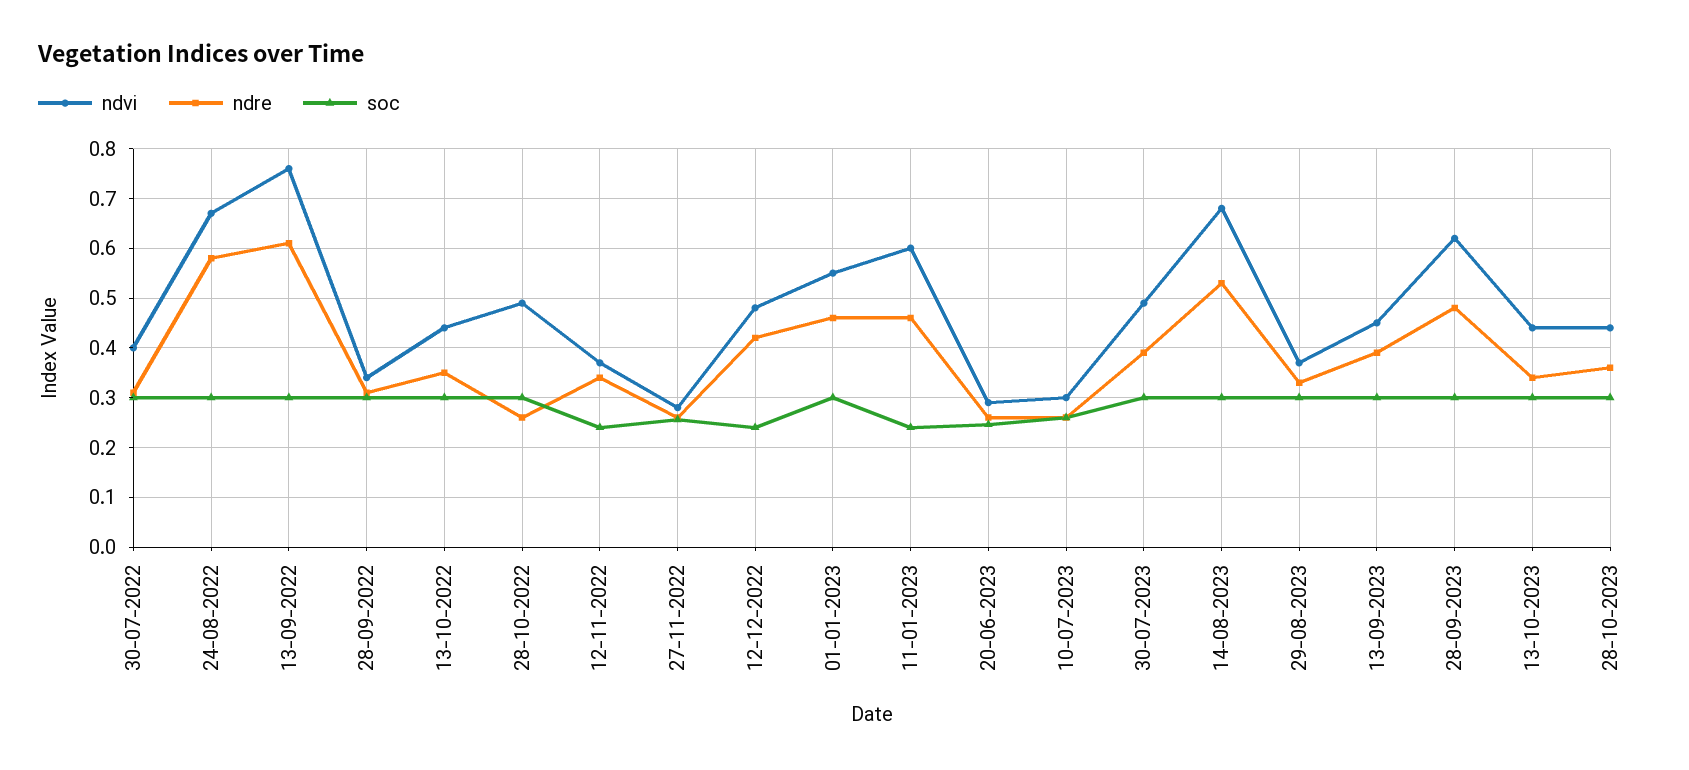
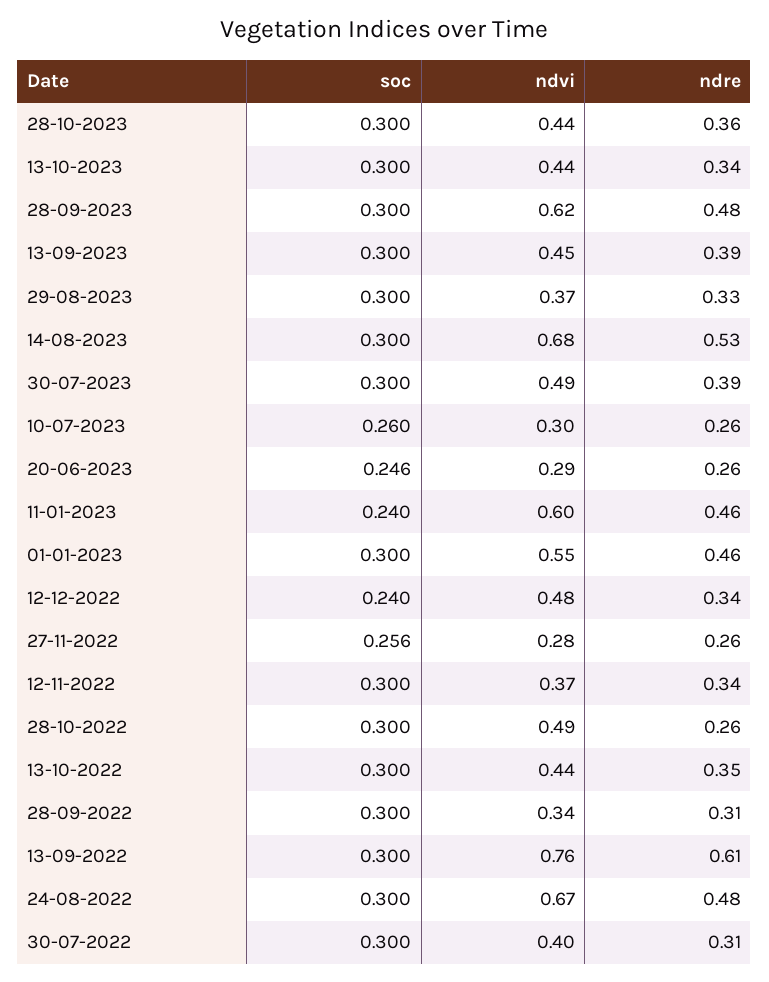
ndre, 24-08-2022: 0.58 -> 0.48
soc, 12-11-2022: 0.24 -> 0.3
ndre, 12-12-2022: 0.42 -> 0.34

